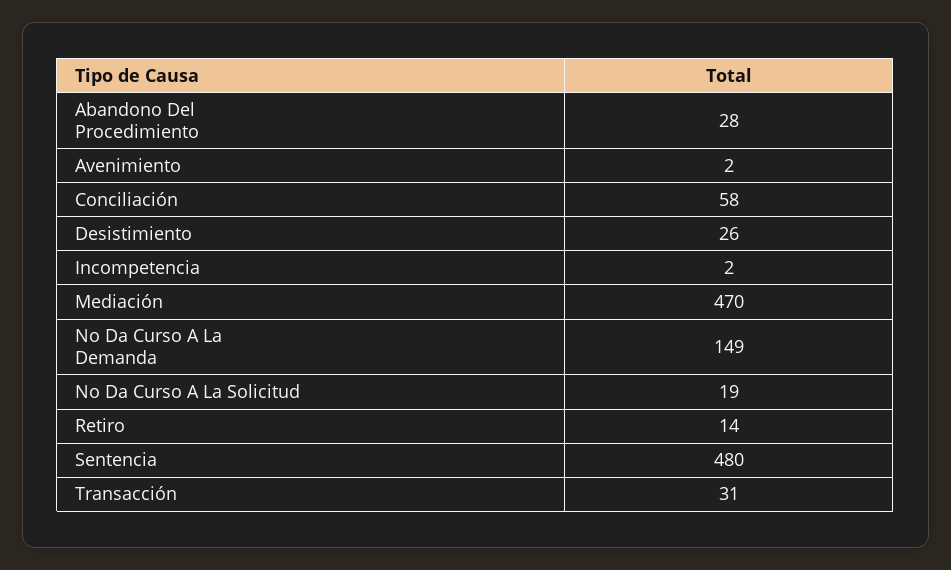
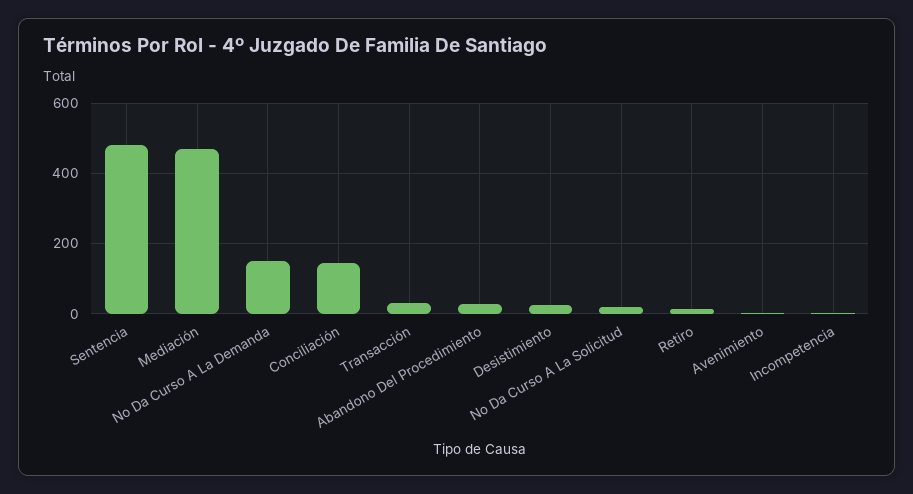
Conciliación: 58 -> 140

